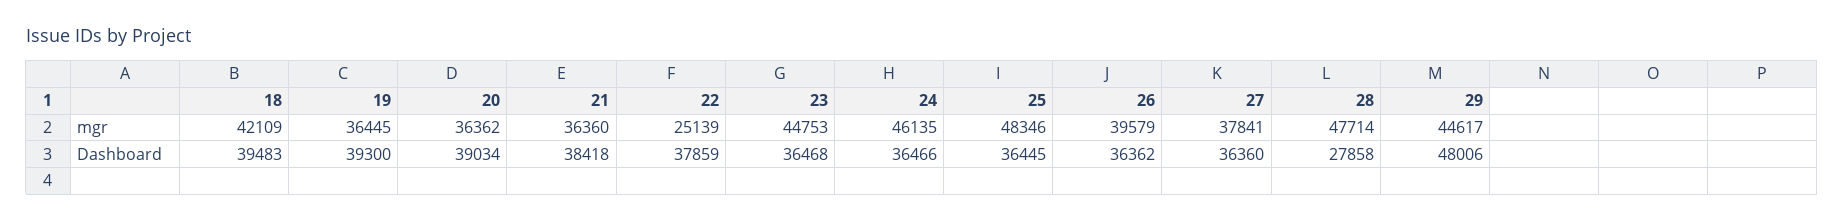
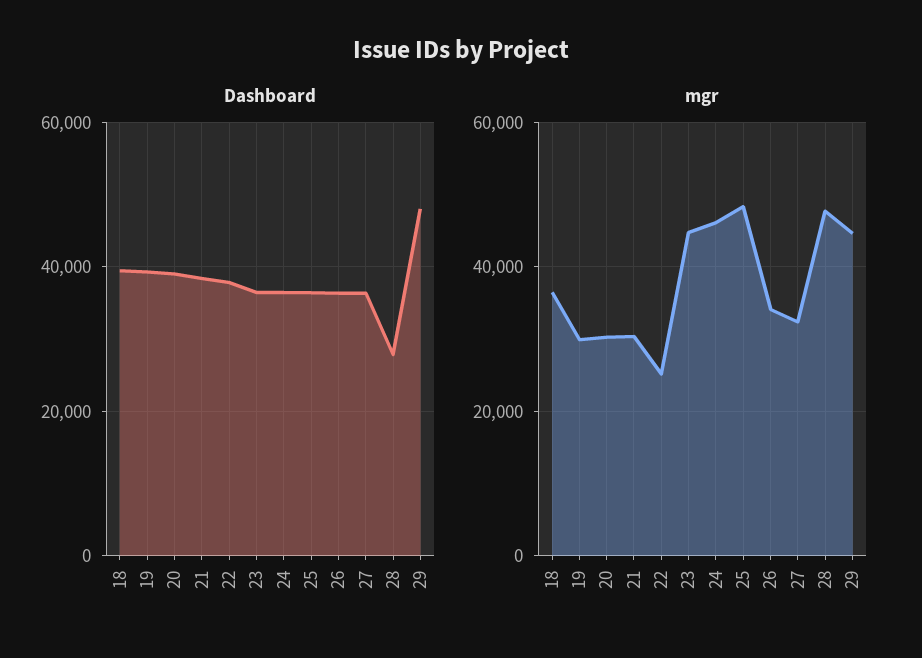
mgr, 18: 42109 -> 36000
mgr, 19: 36445 -> 30000
mgr, 20: 36362 -> 30000
mgr, 21: 36360 -> 30000
mgr, 26: 39579 -> 34000
mgr, 27: 37841 -> 32000

